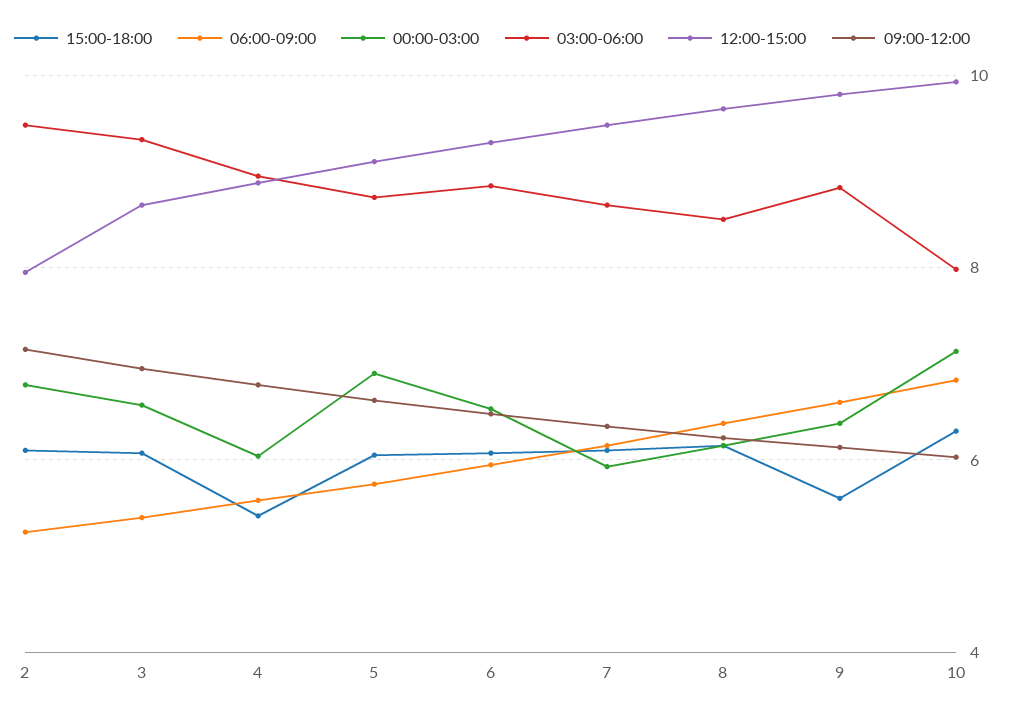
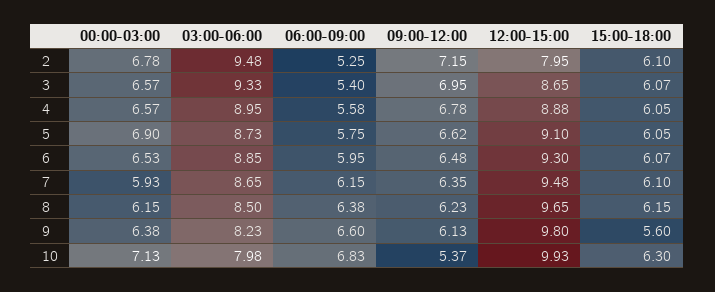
15:00-18:00, 4: 5.4 -> 6.05
00:00-03:00, 4: 6 -> 6.57
03:00-06:00, 9: 8.8 -> 8.23
09:00-12:00, 10: 6 -> 5.37

